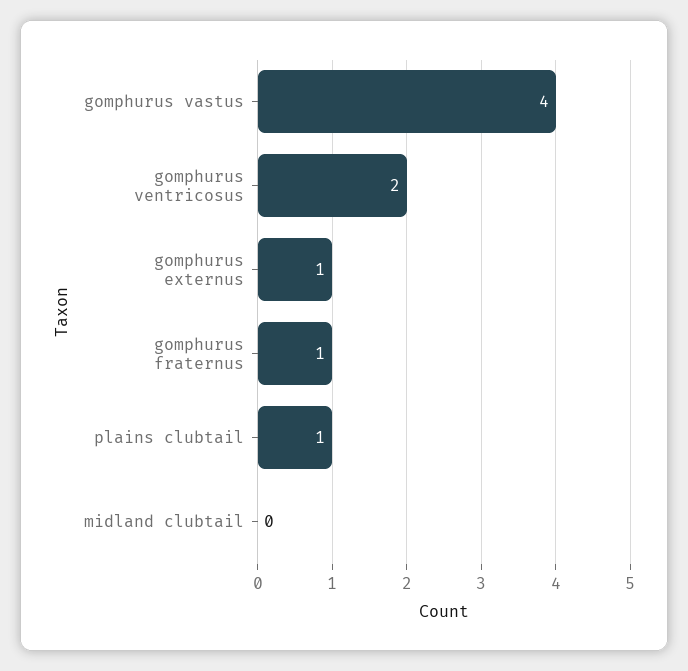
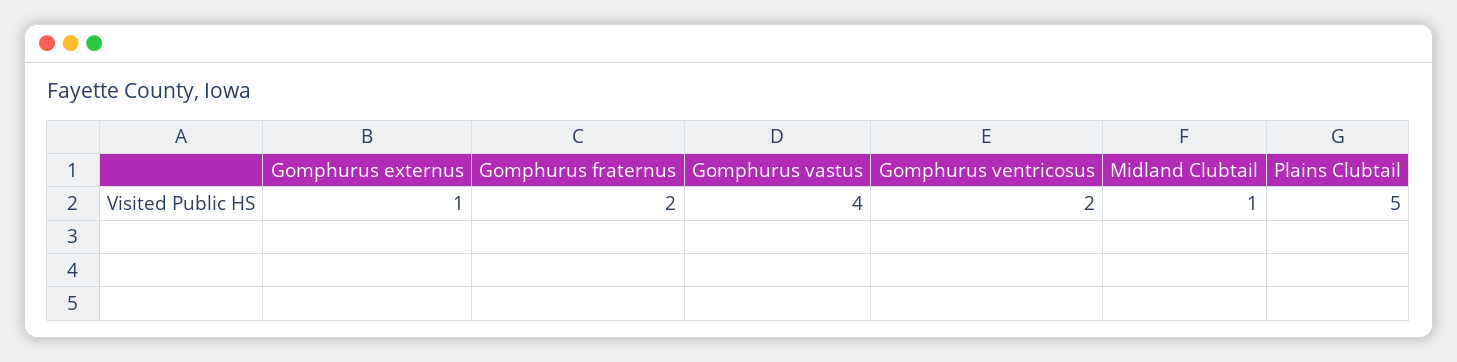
gomphurus fraternus: 1 -> 2
plains clubtail: 1 -> 5
midland clubtail: 0 -> 1

